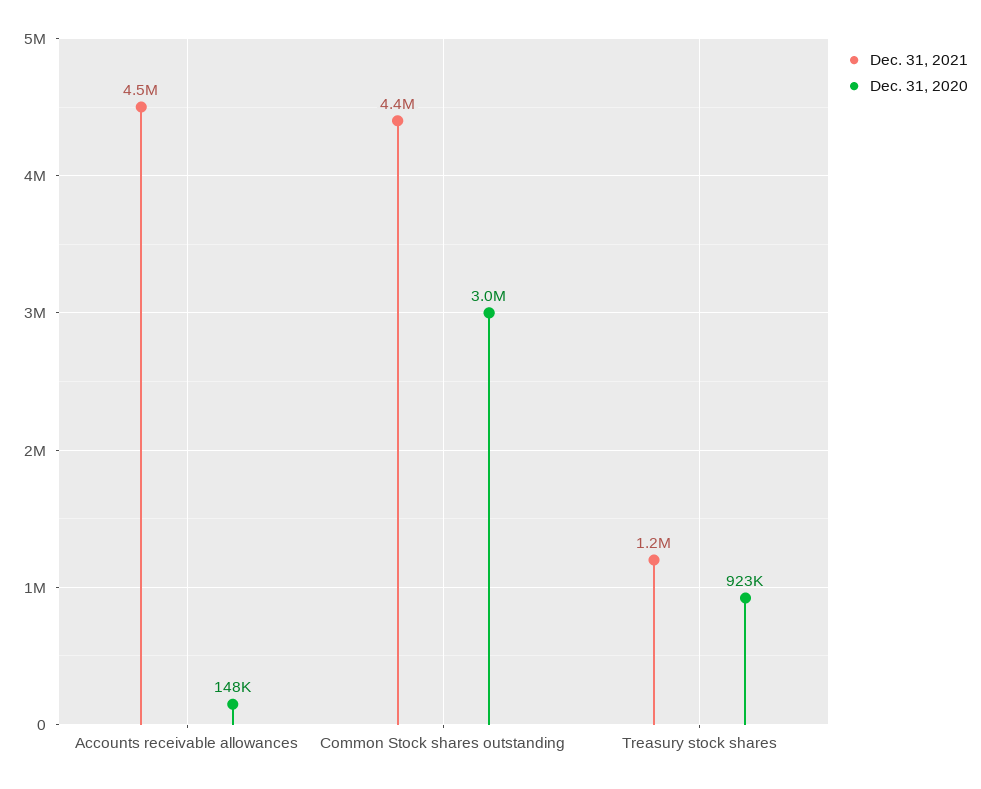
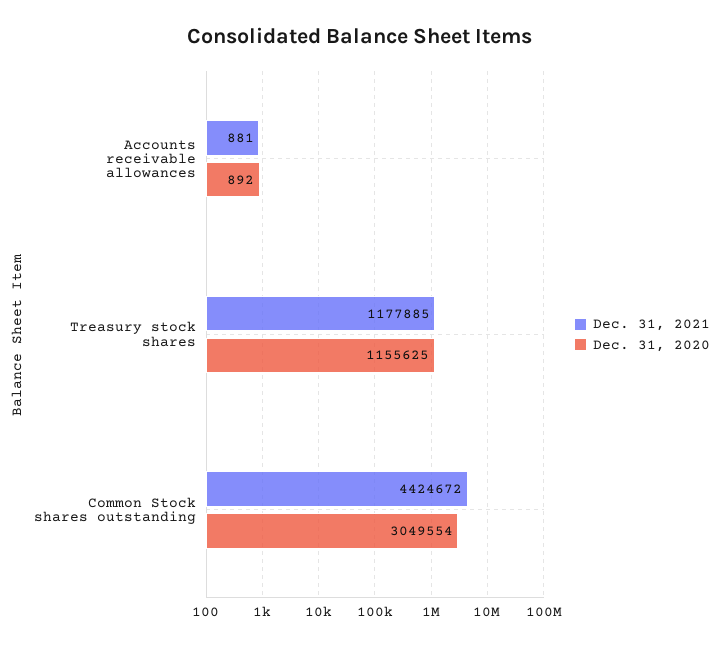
Dec. 31, 2021, Accounts receivable allowances: 4500000 -> 881
Dec. 31, 2020, Accounts receivable allowances: 148000 -> 892
Dec. 31, 2020, Treasury stock shares: 923000 -> 1155625

